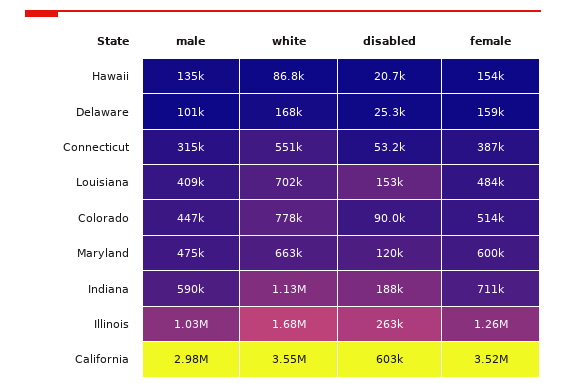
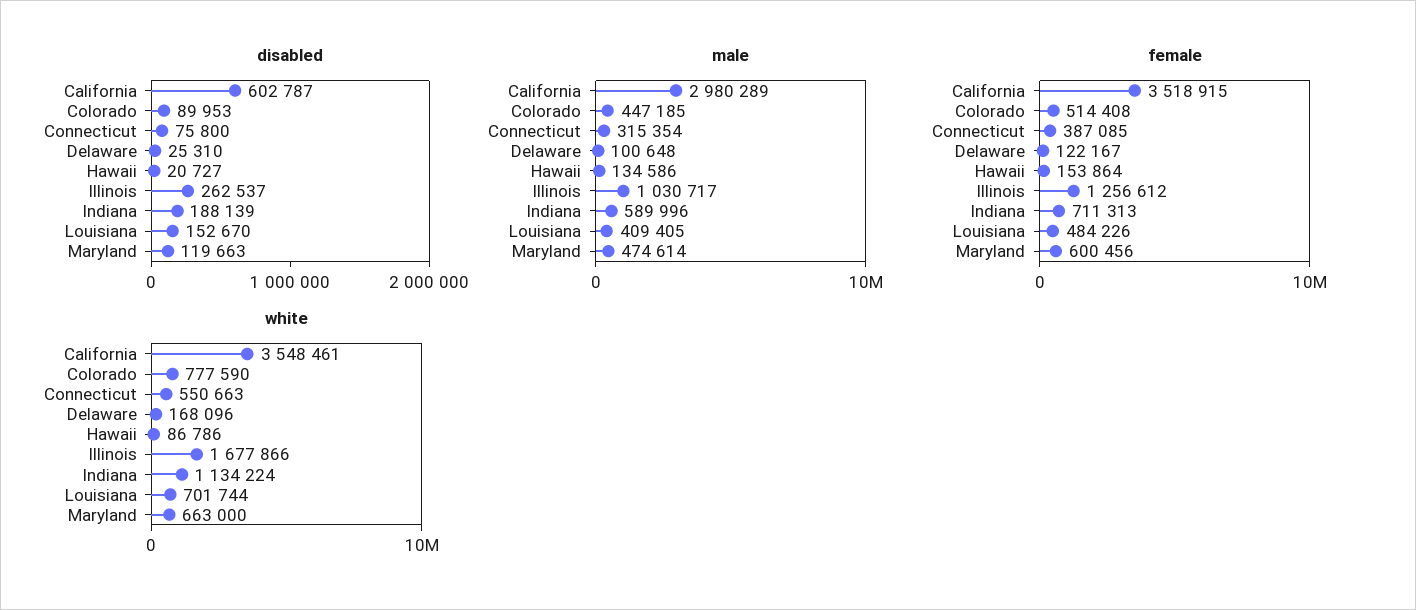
female, Delaware: 159000 -> 122167
disabled, Connecticut: 53200 -> 75800

